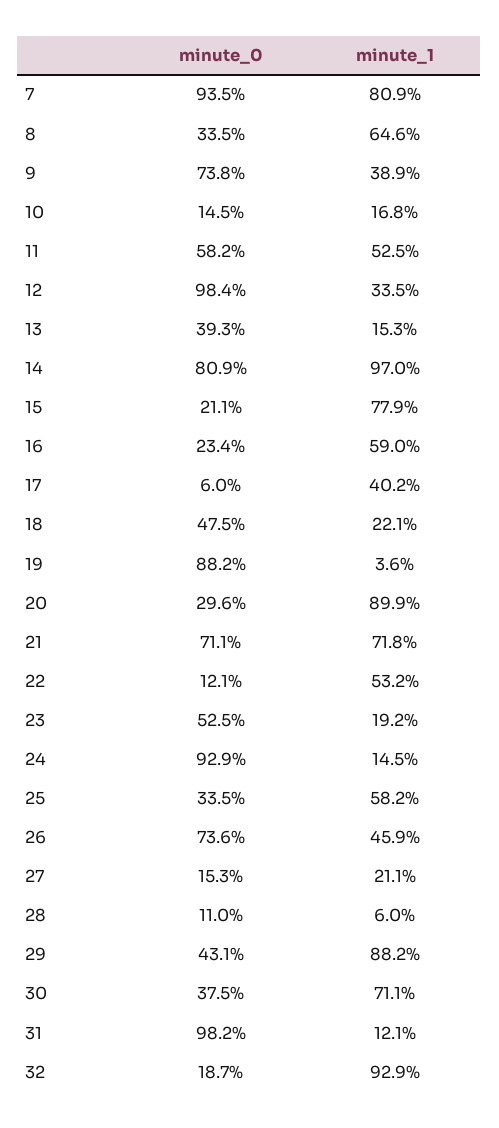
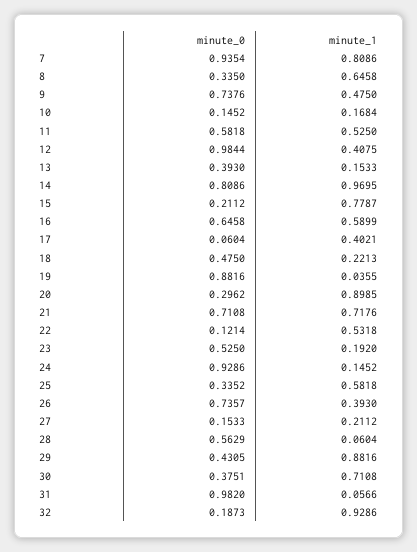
minute_1, 9: 0.389 -> 0.475
minute_1, 12: 0.335 -> 0.4075
minute_0, 16: 0.234 -> 0.6458
minute_1, 26: 0.459 -> 0.393
minute_0, 28: 0.11 -> 0.5629
minute_1, 31: 0.121 -> 0.0566

